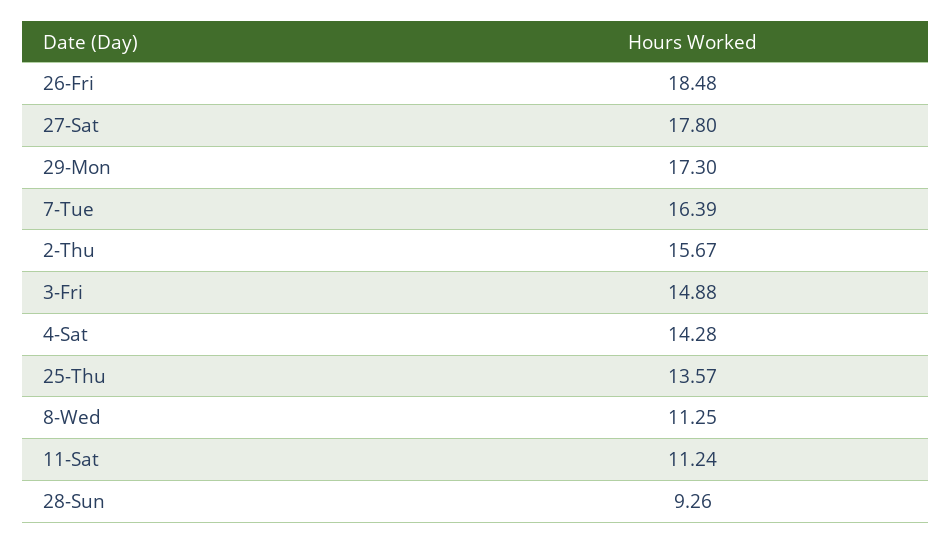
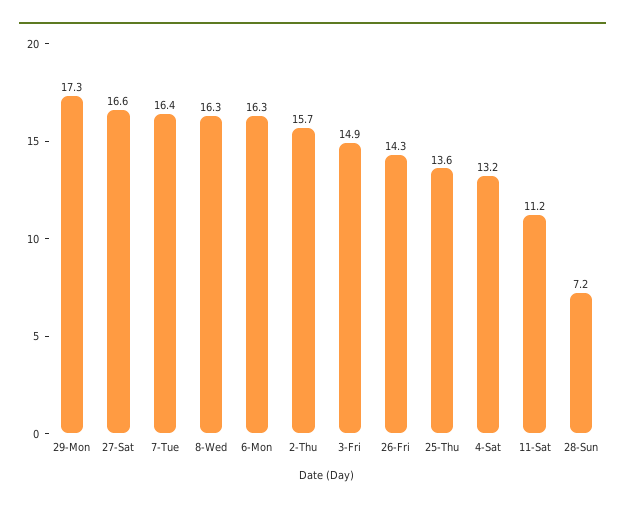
26-Fri: 18.48 -> 14.3
27-Sat: 17.8 -> 16.6
4-Sat: 14.28 -> 13.2
8-Wed: 11.25 -> 16.3
28-Sun: 9.26 -> 7.2
6-Mon: none -> 16.3

